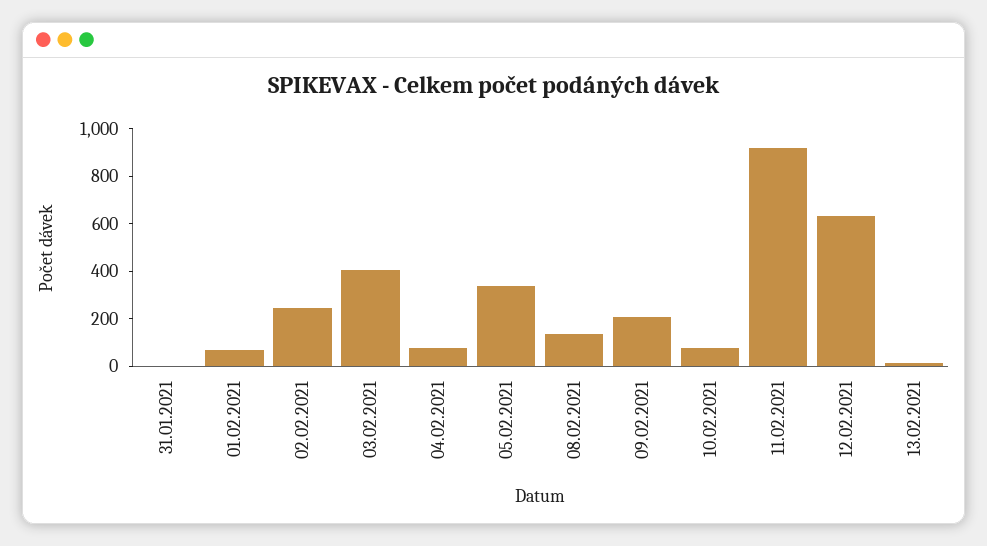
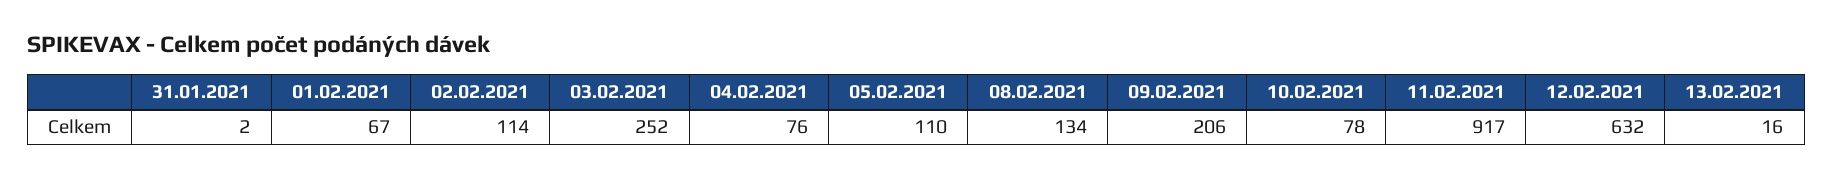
02.02.2021: 250 -> 114
03.02.2021: 400 -> 252
05.02.2021: 350 -> 110

